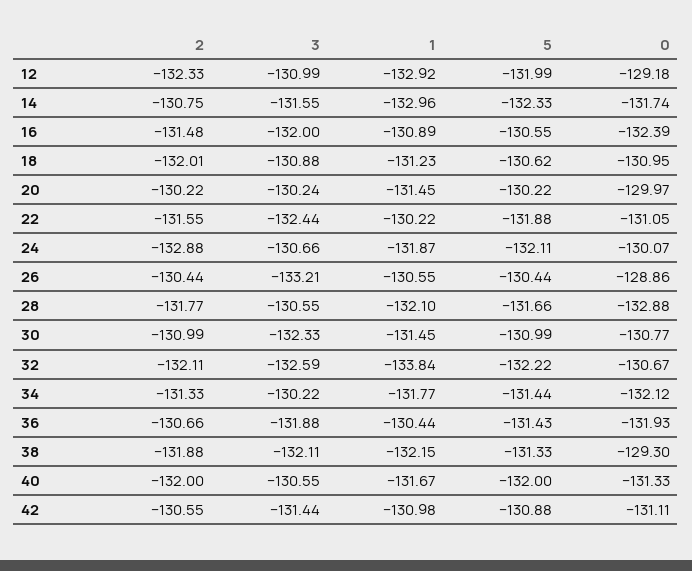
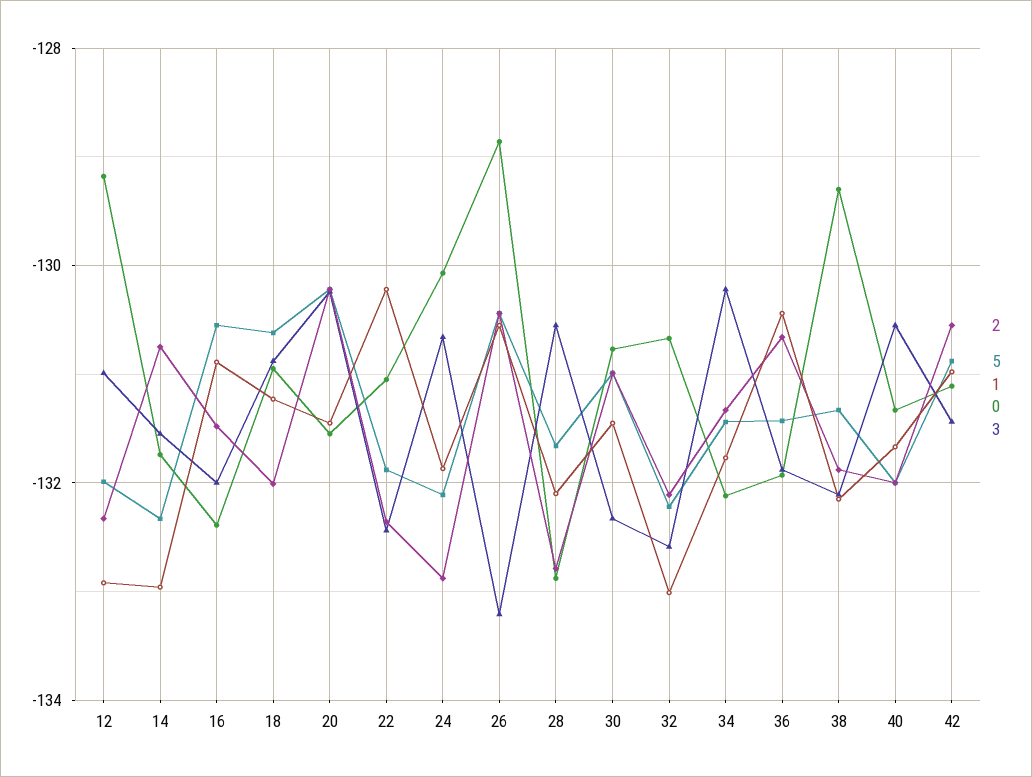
0, 20: -129.97 -> -131.6
2, 22: -131.55 -> -132.4
2, 28: -131.77 -> -132.8
1, 32: -133.84 -> -133

